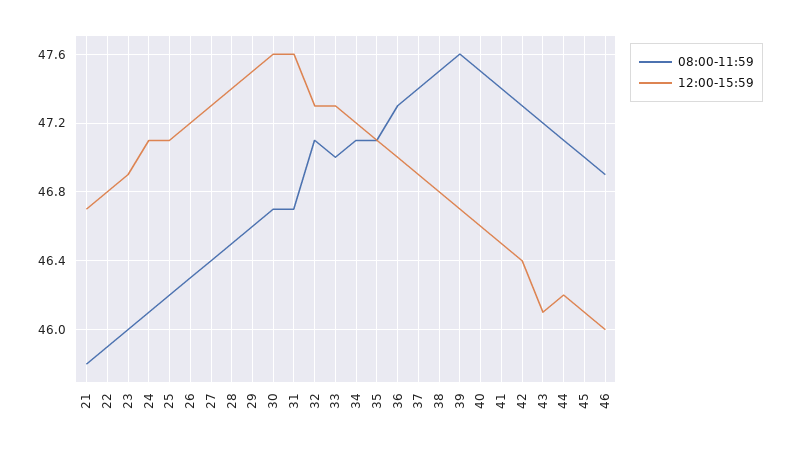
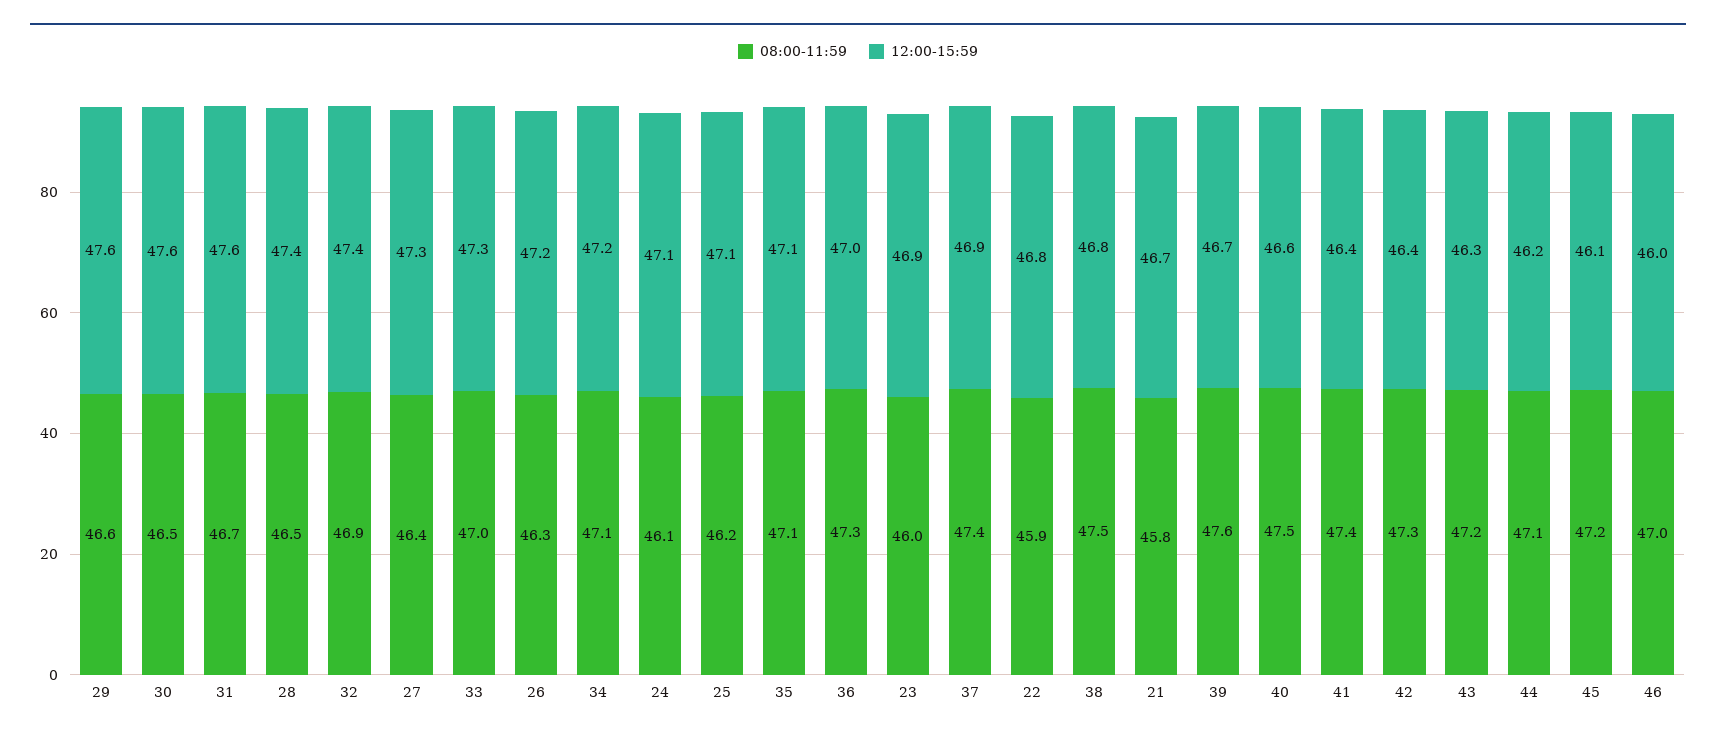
12:00-15:59, 29: 47.5 -> 47.6
08:00-11:59, 30: 46.7 -> 46.5
08:00-11:59, 32: 47.1 -> 46.9
12:00-15:59, 32: 47.3 -> 47.4
12:00-15:59, 41: 46.5 -> 46.4
12:00-15:59, 43: 46.1 -> 46.3
08:00-11:59, 45: 47 -> 47.2
08:00-11:59, 46: 46.9 -> 47

